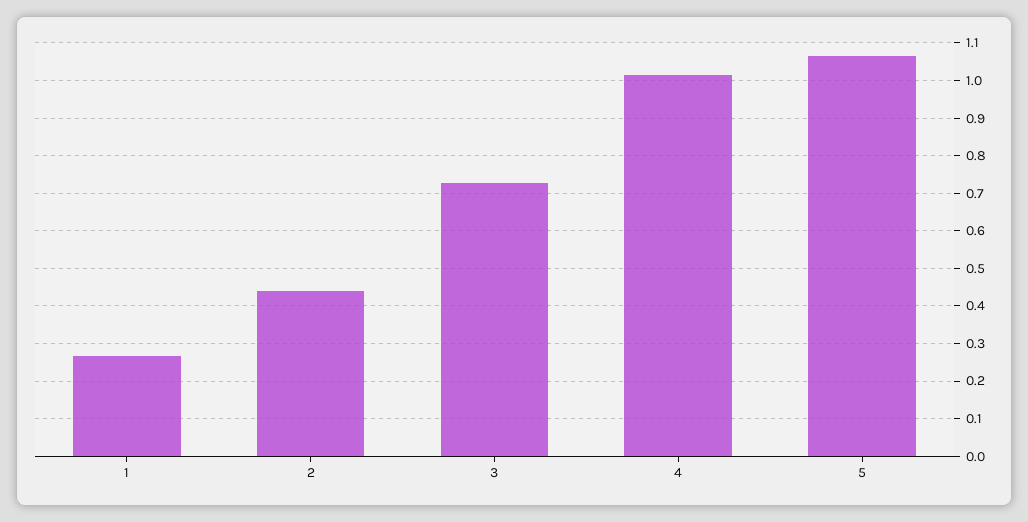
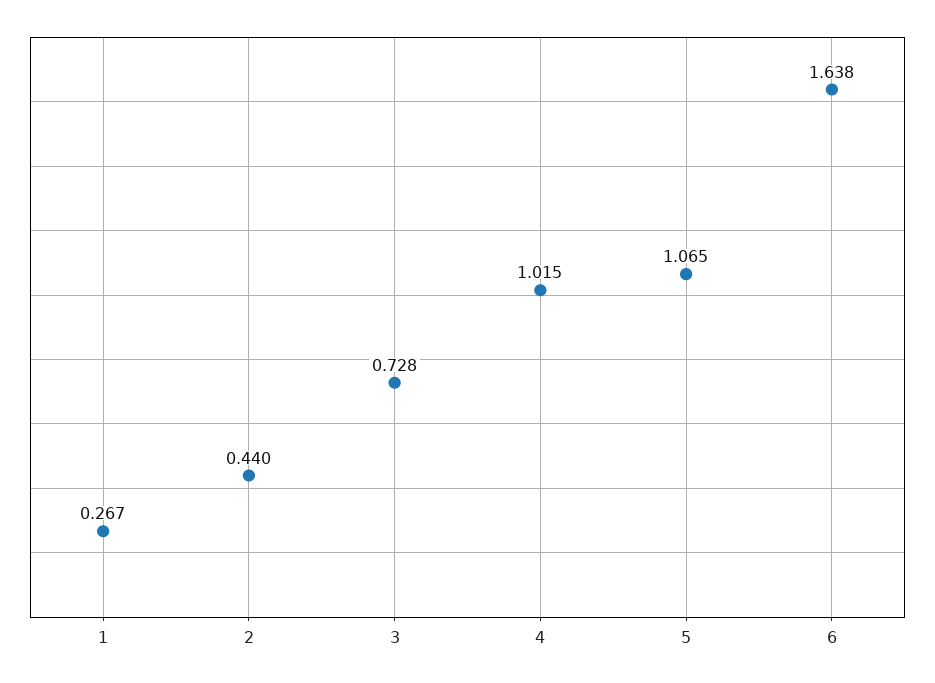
6: none -> 1.638

